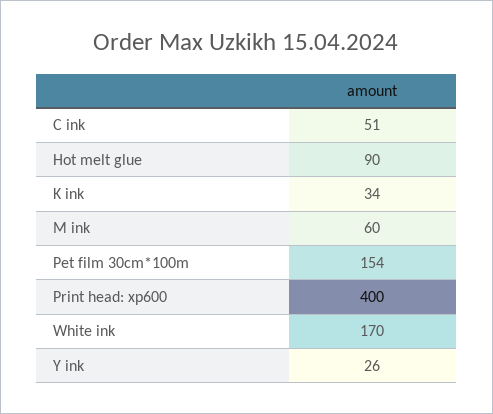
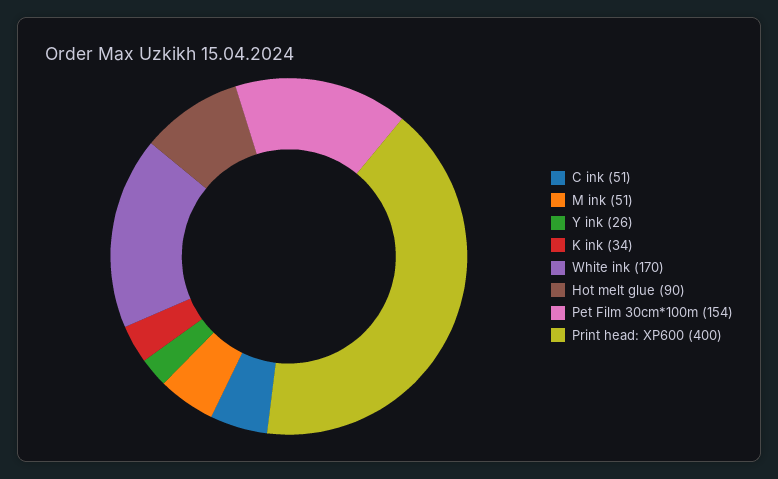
M ink: 60 -> 51

